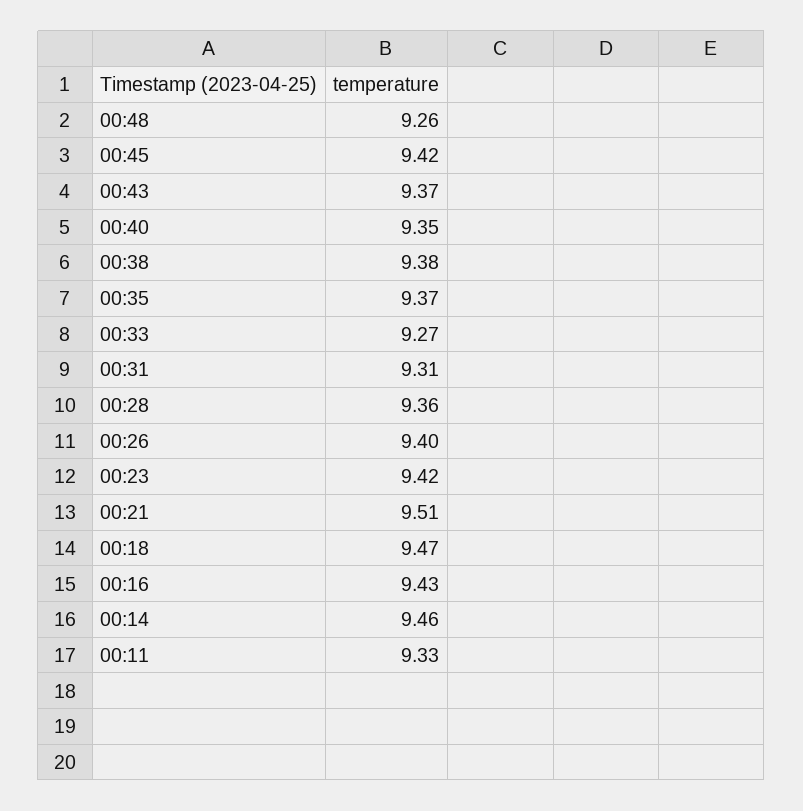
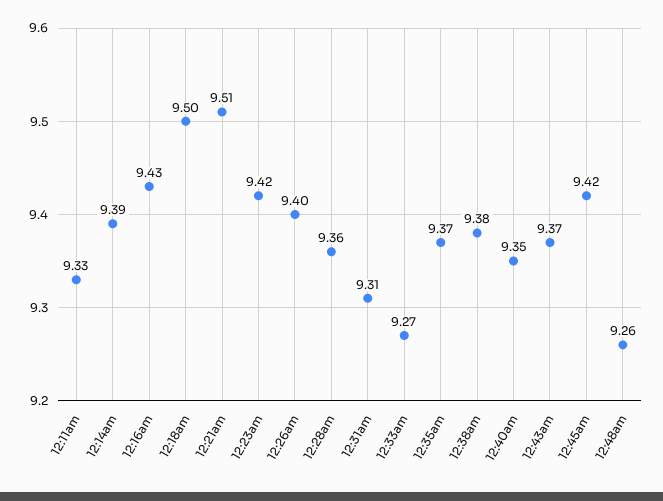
00:18: 9.47 -> 9.5
00:14: 9.46 -> 9.39

